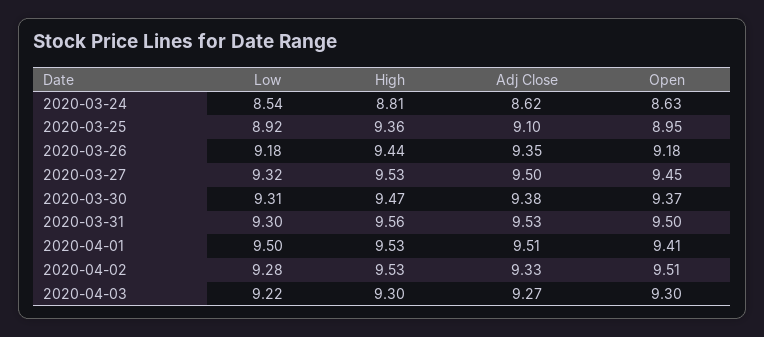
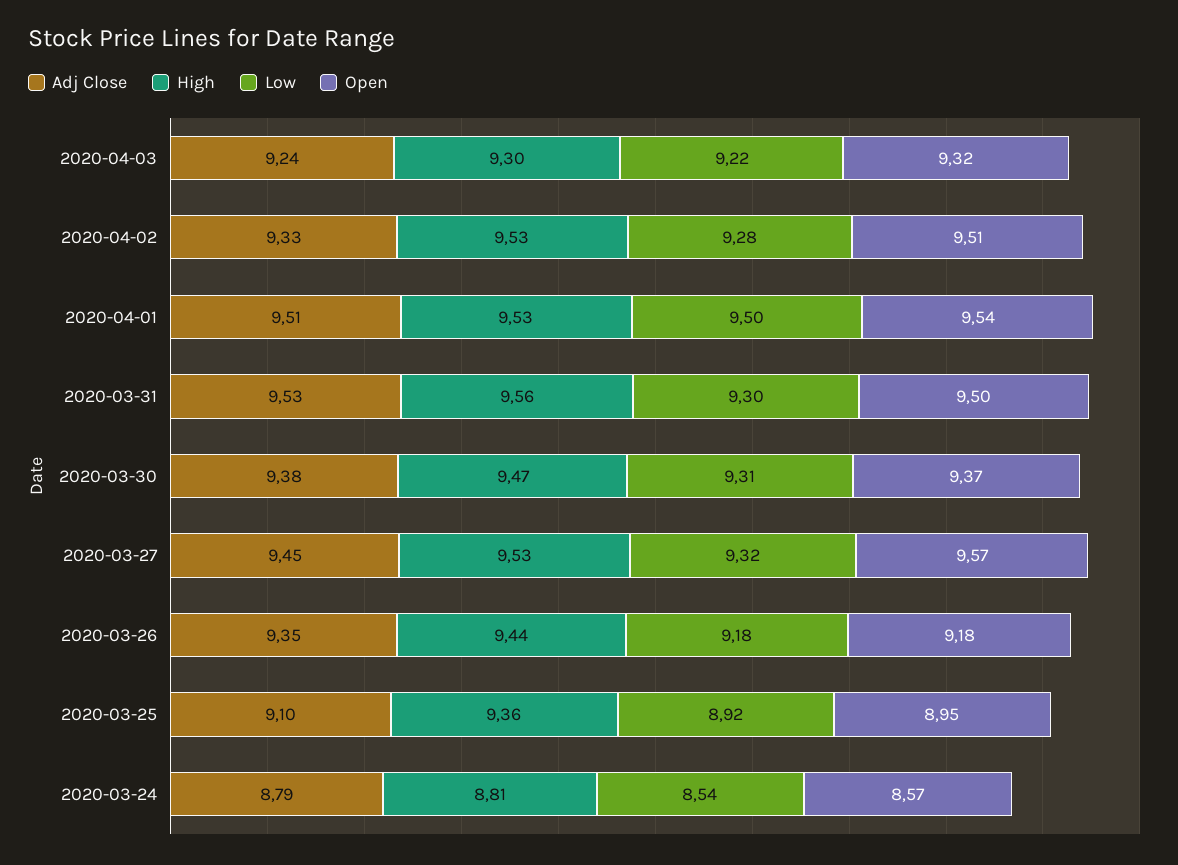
Adj Close, 2020-03-24: 8.62 -> 8.79
Open, 2020-03-24: 8.63 -> 8.57
Adj Close, 2020-03-27: 9.5 -> 9.45
Open, 2020-03-27: 9.45 -> 9.57
Open, 2020-04-01: 9.41 -> 9.54
Adj Close, 2020-04-03: 9.27 -> 9.24
Open, 2020-04-03: 9.3 -> 9.32

